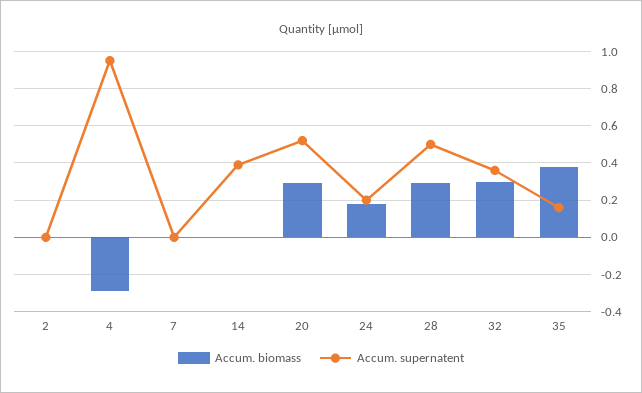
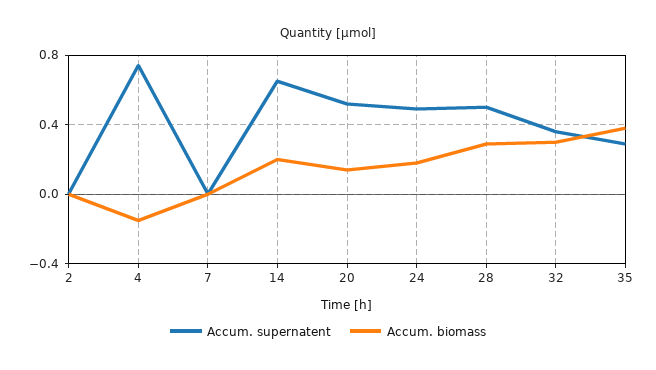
Accum. biomass, 4: -0.3 -> -0.15
Accum. supernatent, 4: 0.95 -> 0.75
Accum. biomass, 14: 0 -> 0.2
Accum. supernatent, 14: 0.4 -> 0.65
Accum. biomass, 20: 0.3 -> 0.15
Accum. supernatent, 24: 0.2 -> 0.5
Accum. supernatent, 35: 0.15 -> 0.3

